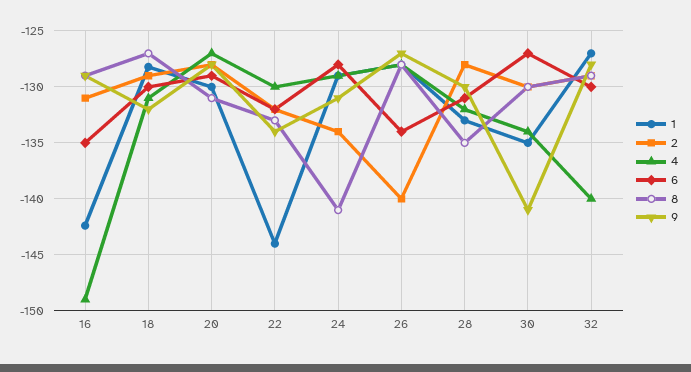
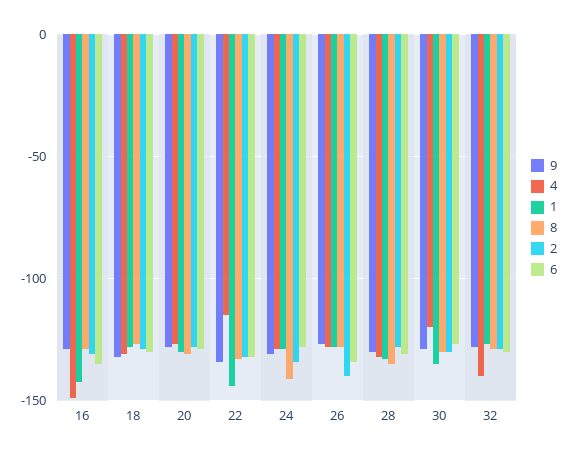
4, 22: -130 -> -115
4, 30: -134 -> -120
9, 30: -141 -> -130

